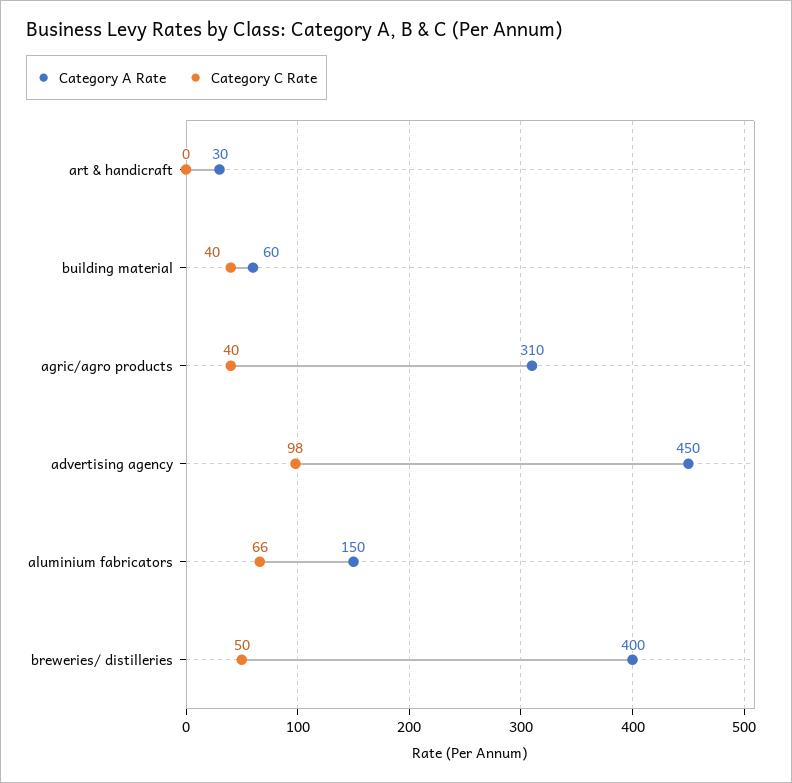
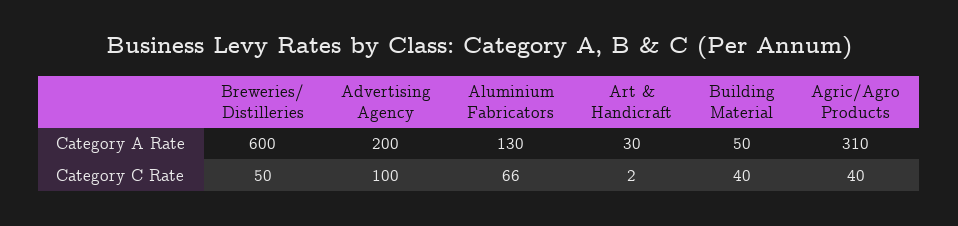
Category C Rate, art & handicraft: 0 -> 2
Category A Rate, building material: 60 -> 50
Category A Rate, advertising agency: 450 -> 200
Category C Rate, advertising agency: 98 -> 100
Category A Rate, aluminium fabricators: 150 -> 130
Category A Rate, breweries/ distilleries: 400 -> 600

